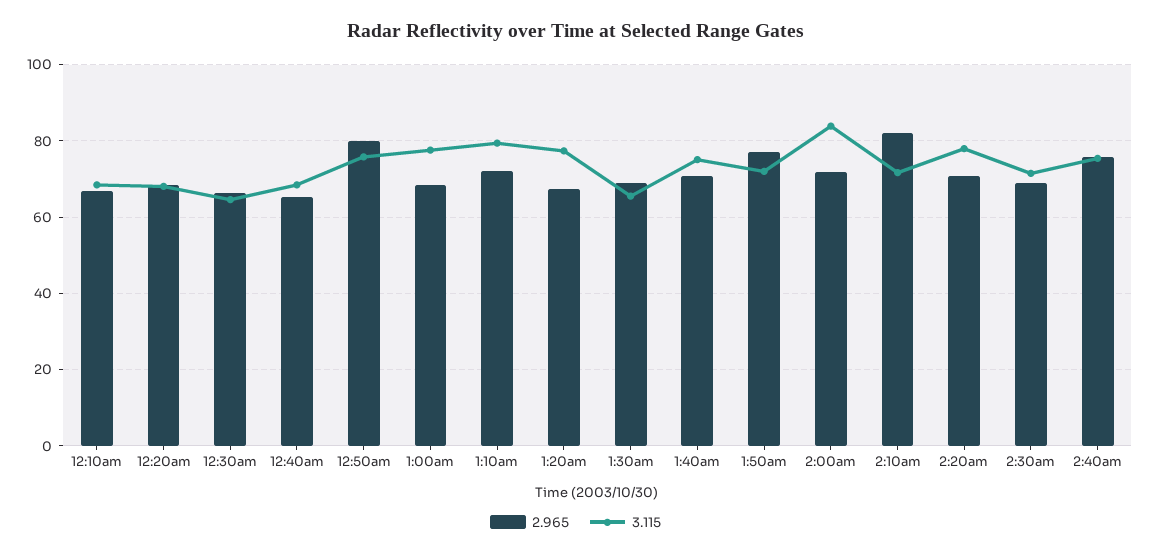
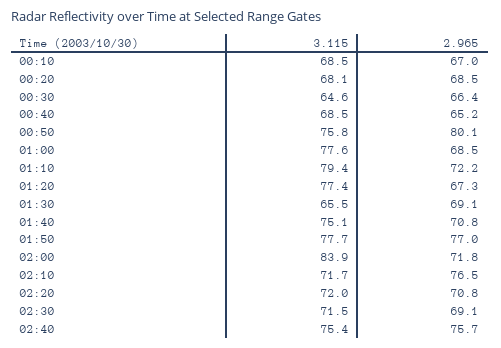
3.115, 1:50am: 72 -> 77.7
2.965, 2:10am: 82 -> 76.5
3.115, 2:20am: 78 -> 72

